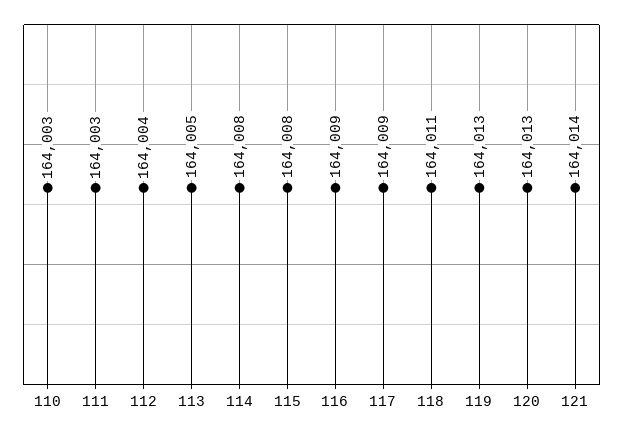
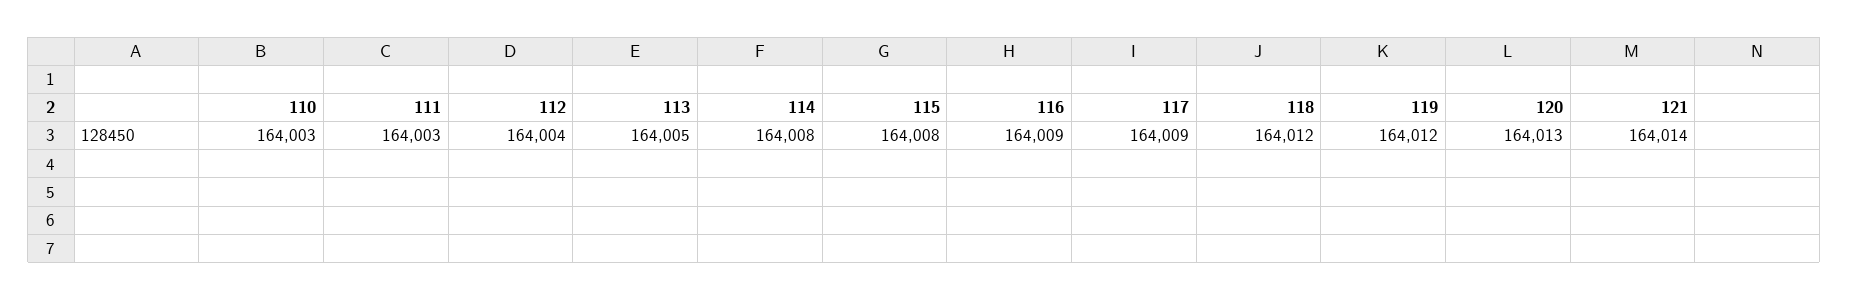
118: 164011 -> 164012
119: 164013 -> 164012

